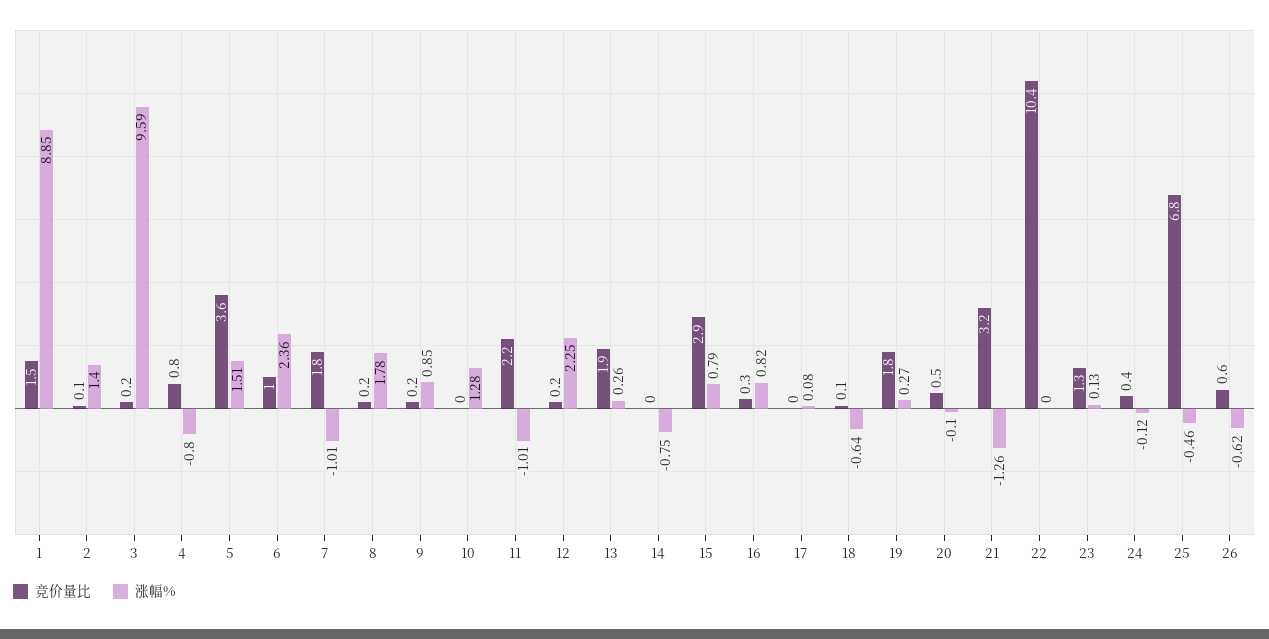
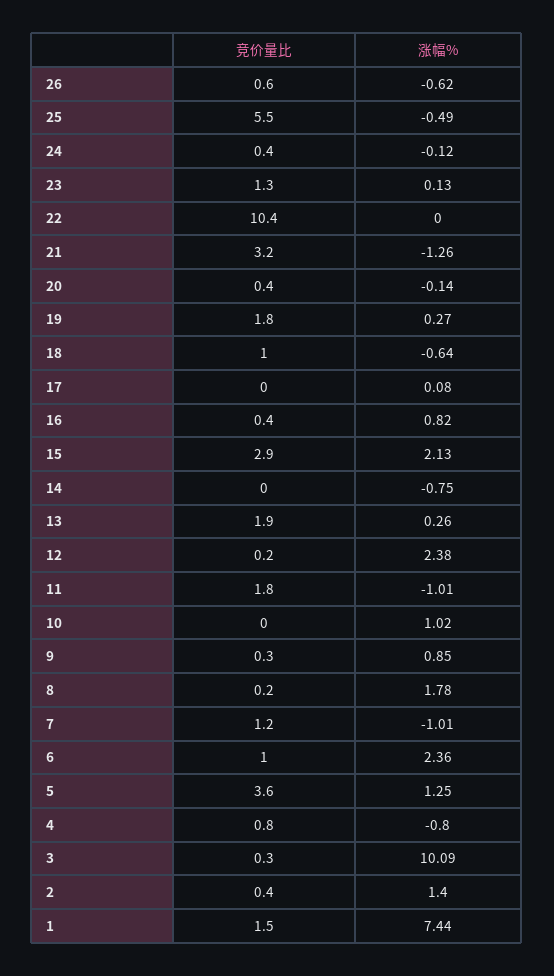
涨幅%, 1: 8.85 -> 7.44
竞价量比, 2: 0.1 -> 0.4
竞价量比, 3: 0.2 -> 0.3
涨幅%, 3: 9.59 -> 10.09
涨幅%, 5: 1.51 -> 1.25
竞价量比, 7: 1.8 -> 1.2
竞价量比, 9: 0.2 -> 0.3
涨幅%, 10: 1.28 -> 1.02
竞价量比, 11: 2.2 -> 1.8
涨幅%, 12: 2.25 -> 2.38
涨幅%, 15: 0.79 -> 2.13
竞价量比, 16: 0.3 -> 0.4
竞价量比, 18: 0.1 -> 1
竞价量比, 20: 0.5 -> 0.4
涨幅%, 20: -0.1 -> -0.14
竞价量比, 25: 6.8 -> 5.5
涨幅%, 25: -0.46 -> -0.49

